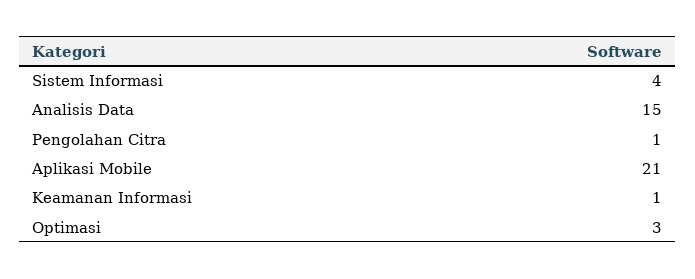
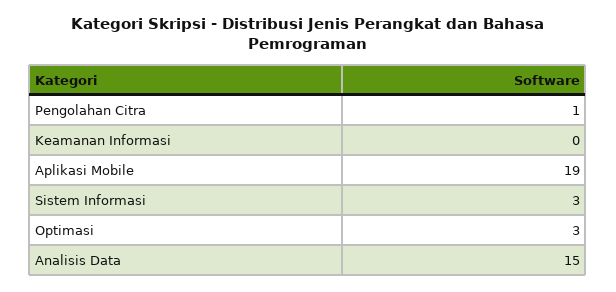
Sistem Informasi: 4 -> 3
Aplikasi Mobile: 21 -> 19
Keamanan Informasi: 1 -> 0

